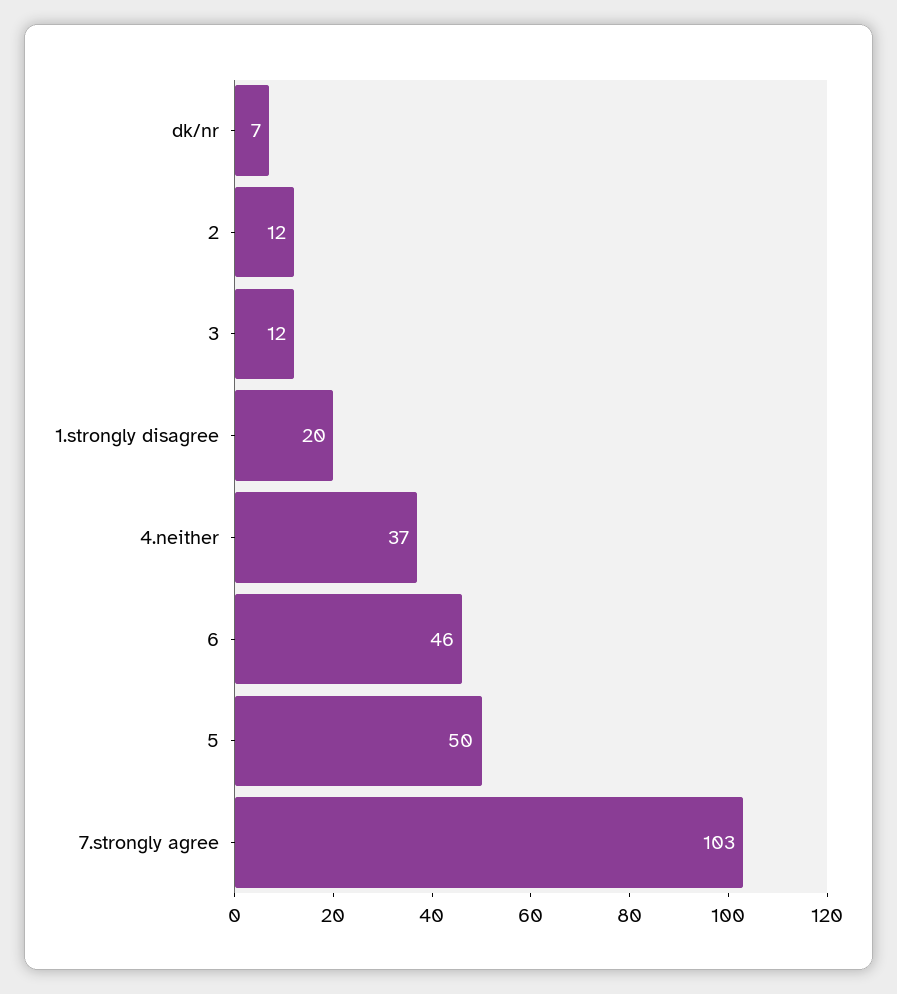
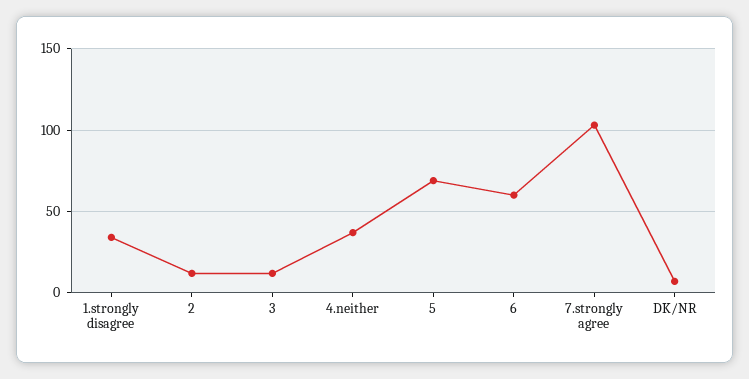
1.strongly disagree: 20 -> 35
6: 46 -> 60
5: 50 -> 70

